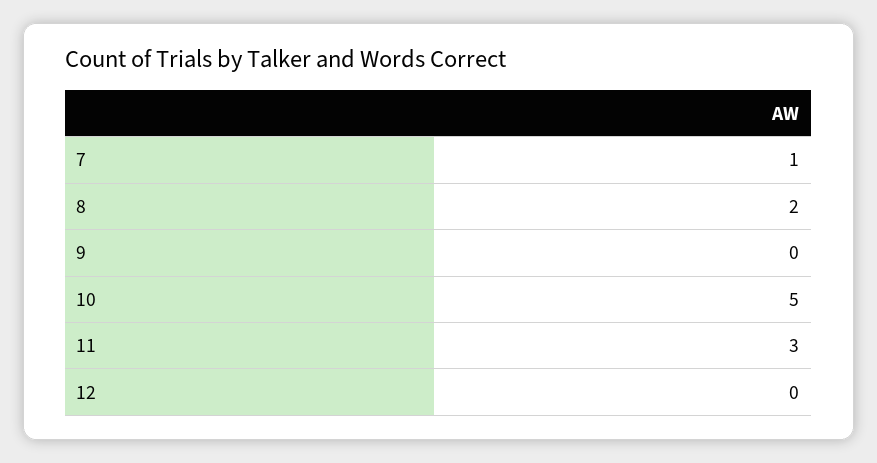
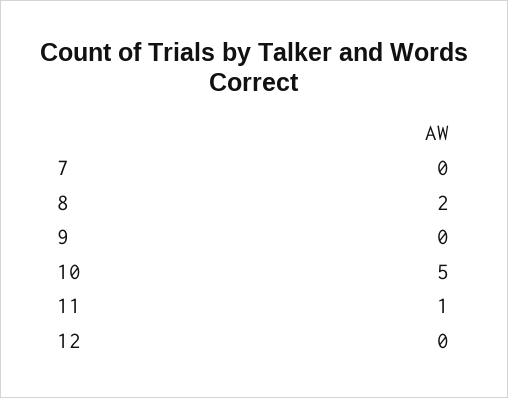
7: 1 -> 0
11: 3 -> 1

